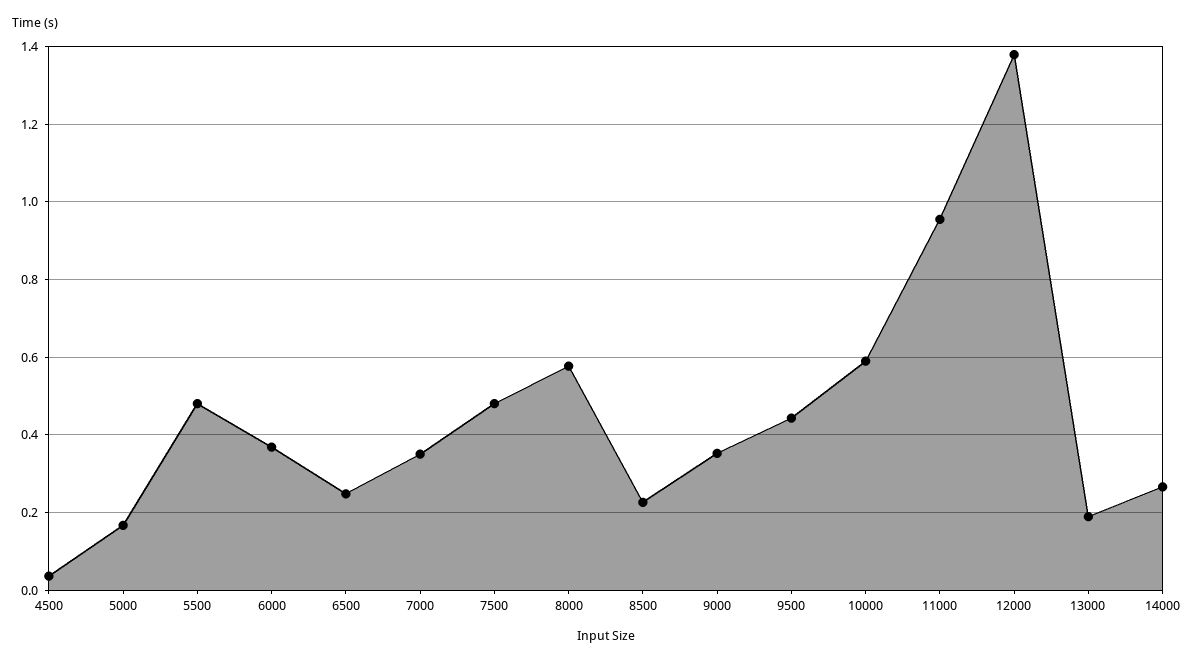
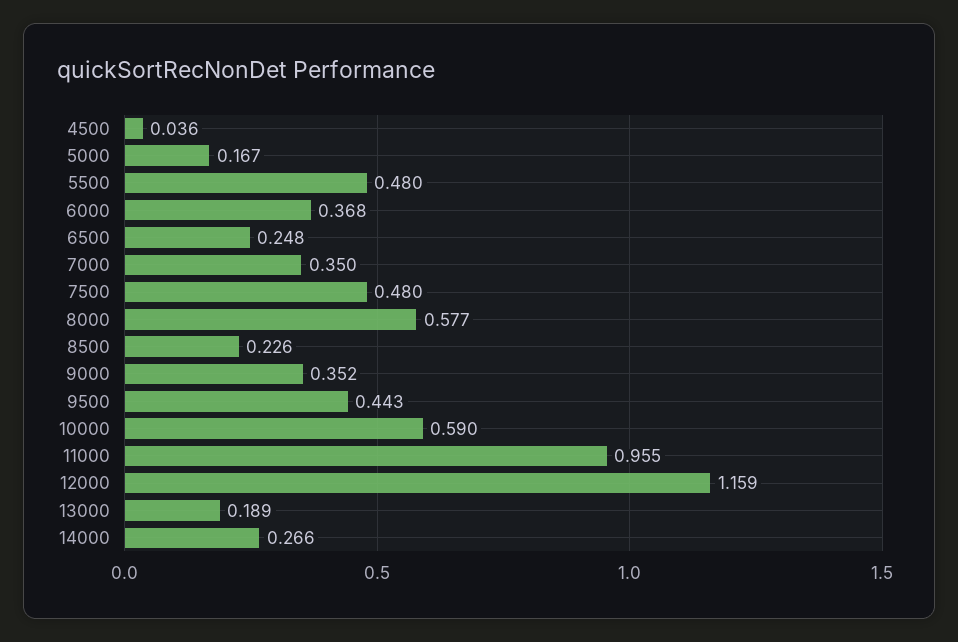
12000: 1.38 -> 1.159

